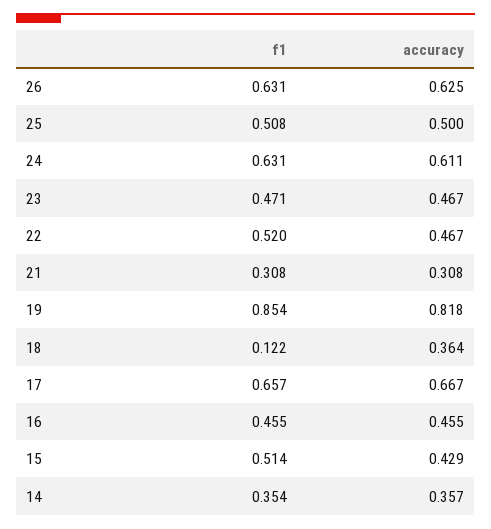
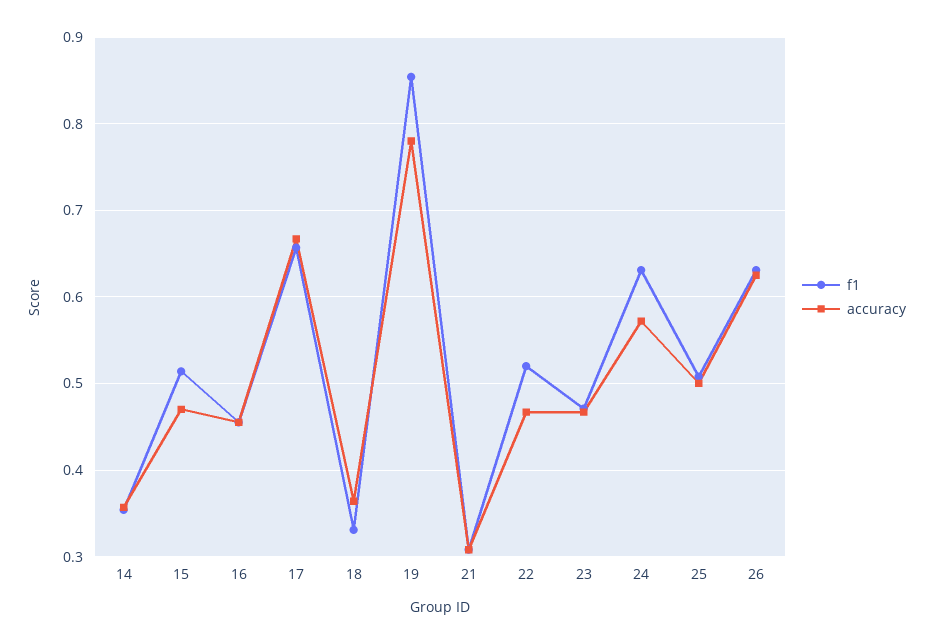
accuracy, 24: 0.611 -> 0.57
accuracy, 19: 0.818 -> 0.78
f1, 18: 0.122 -> 0.33
accuracy, 15: 0.429 -> 0.47

